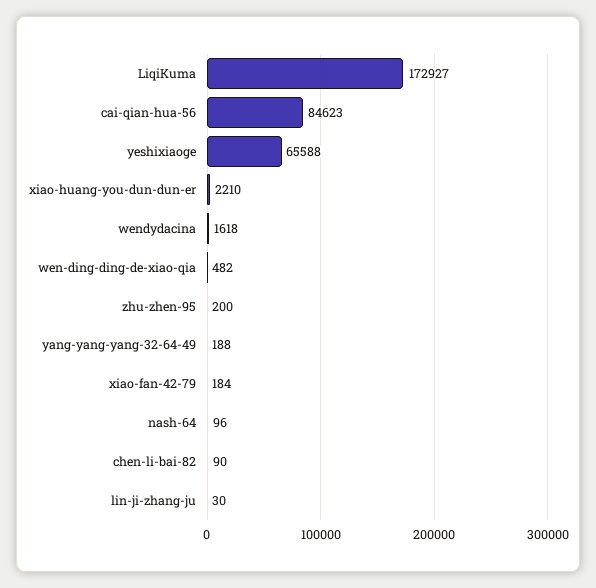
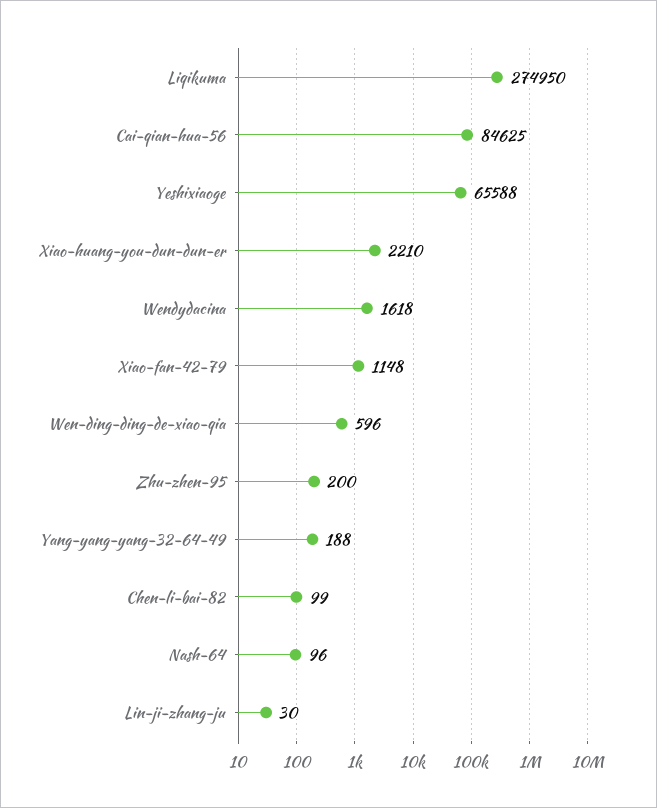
LiqiKuma: 172927 -> 274950
cai-qian-hua-56: 84623 -> 84625
wen-ding-ding-de-xiao-qia: 482 -> 596
xiao-fan-42-79: 184 -> 1148
chen-li-bai-82: 90 -> 99

